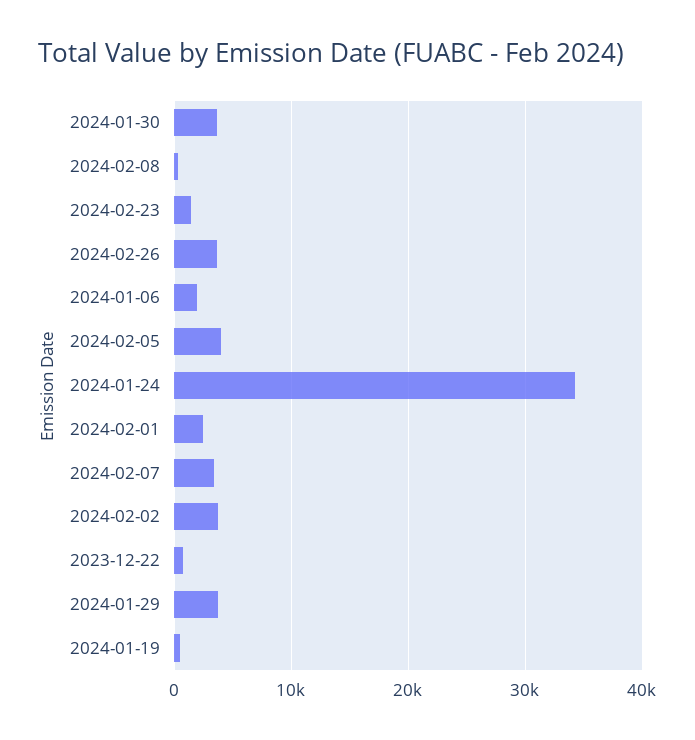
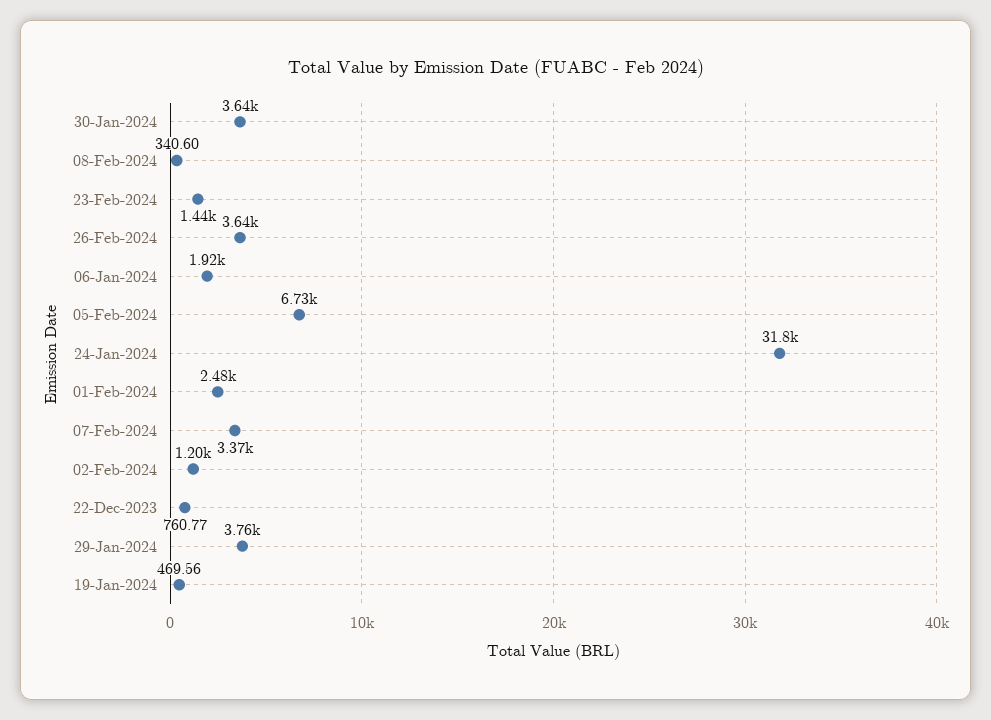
2024-02-05: 4000 -> 6730
2024-01-24: 34000 -> 31800
2024-02-02: 4000 -> 1200

